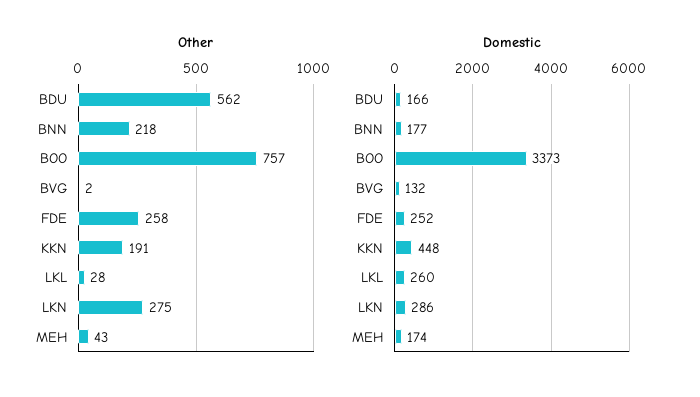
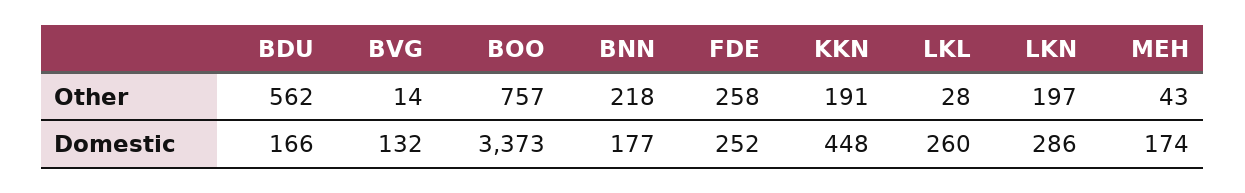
Other, BVG: 2 -> 14
Other, LKN: 275 -> 197

